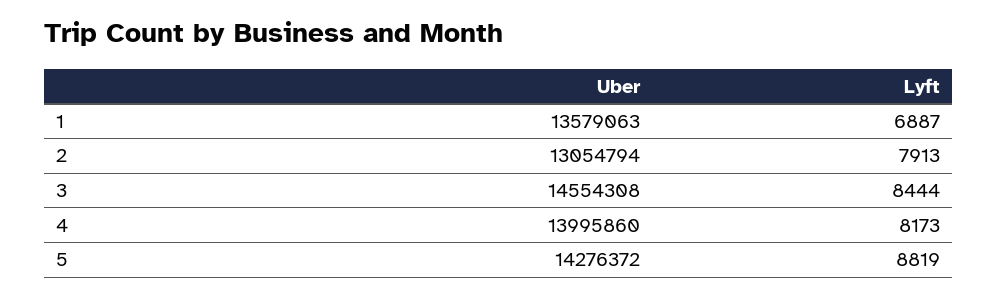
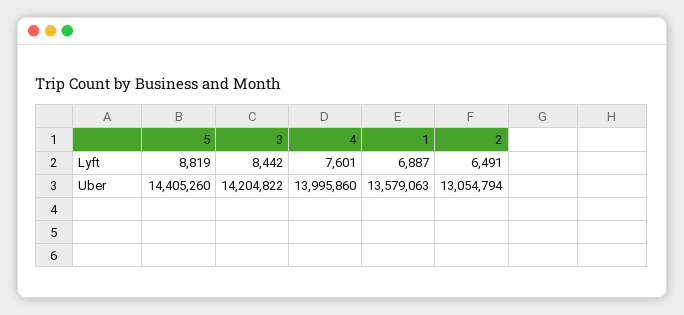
Lyft, 2: 7913 -> 6491
Uber, 3: 14554308 -> 14204822
Lyft, 3: 8444 -> 8442
Lyft, 4: 8173 -> 7601
Uber, 5: 14276372 -> 14405260

